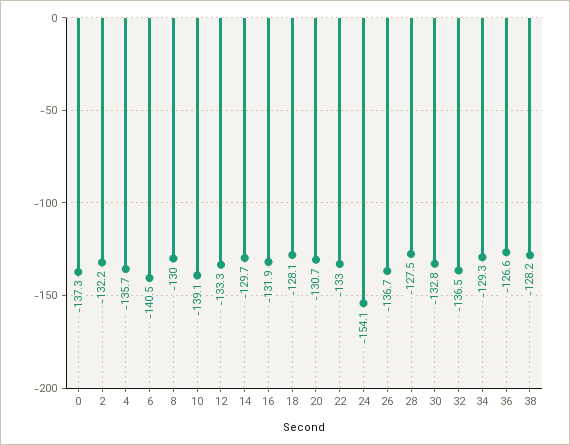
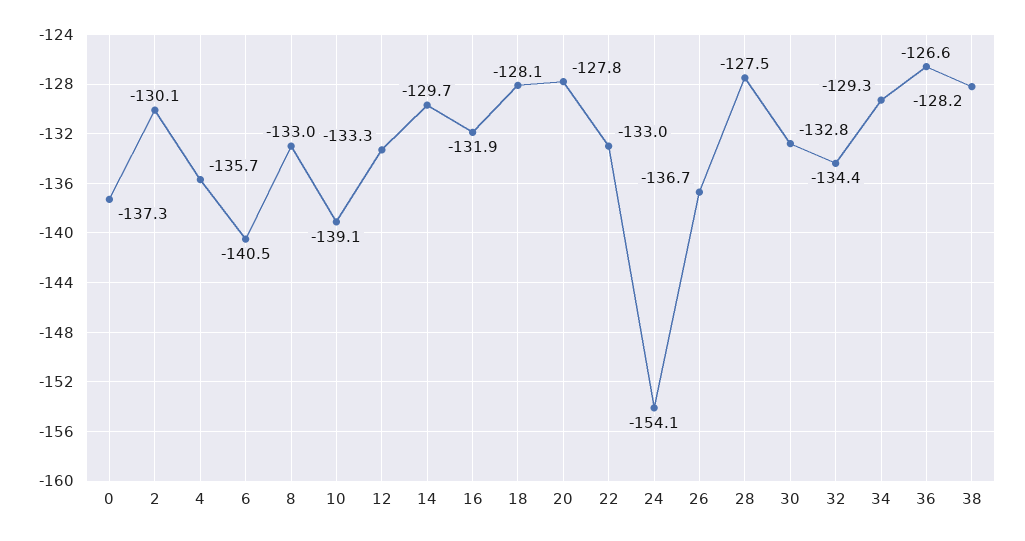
2: -132.2 -> -130.1
8: -130 -> -133
20: -130.7 -> -127.8
32: -136.5 -> -134.4

